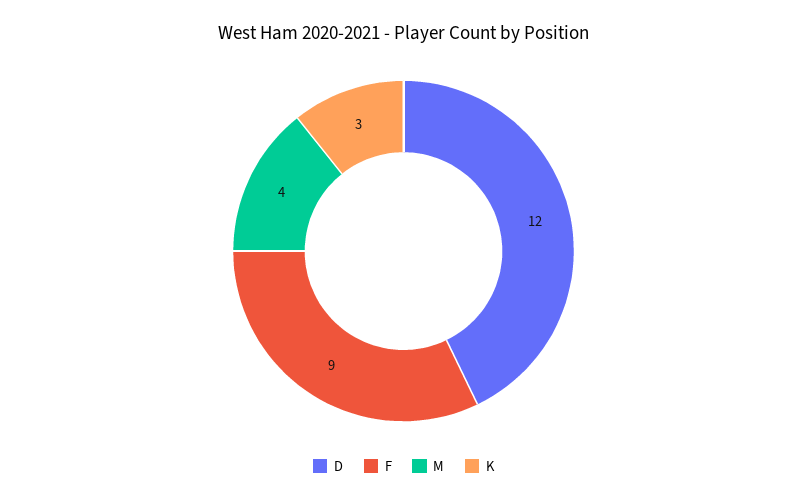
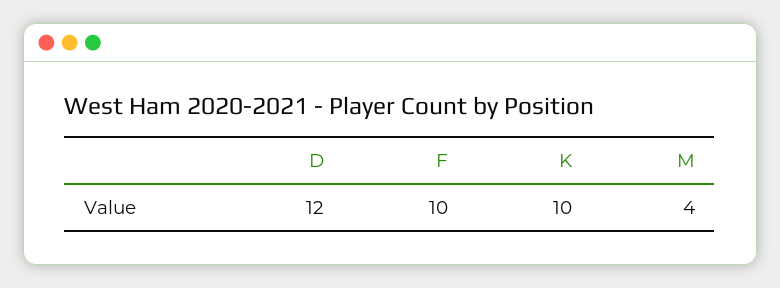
F: 9 -> 10
K: 3 -> 10

